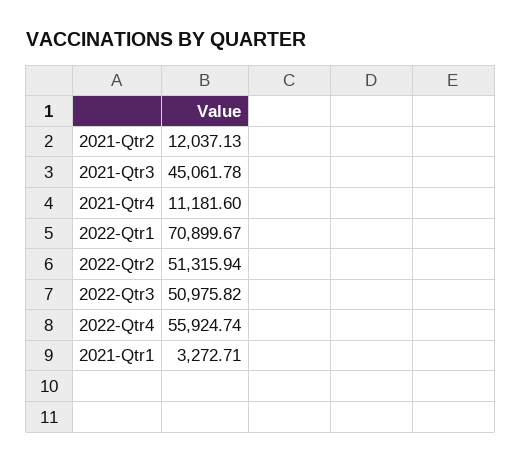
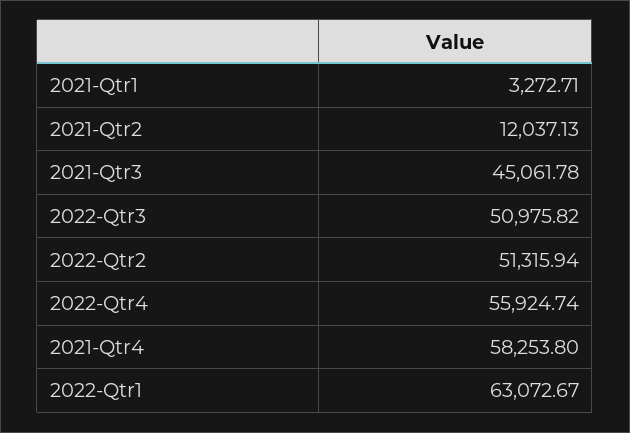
2021-Qtr4: 11181.6 -> 58253.8
2022-Qtr1: 70899.67 -> 63072.67

